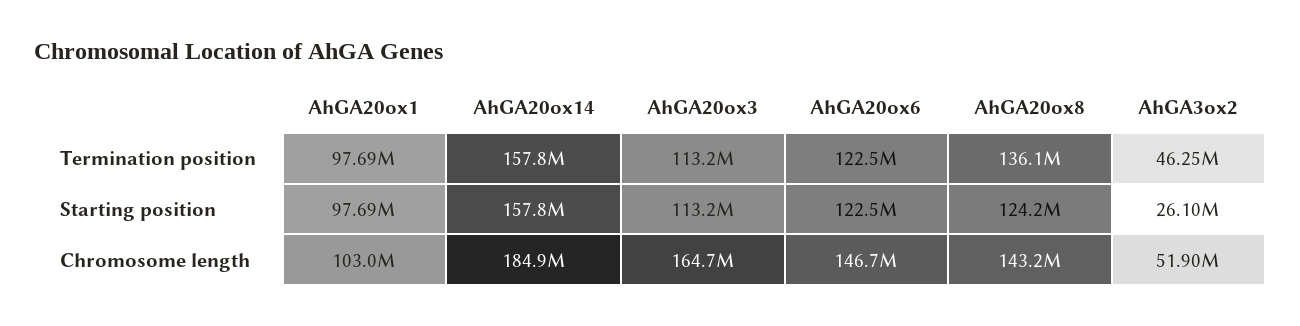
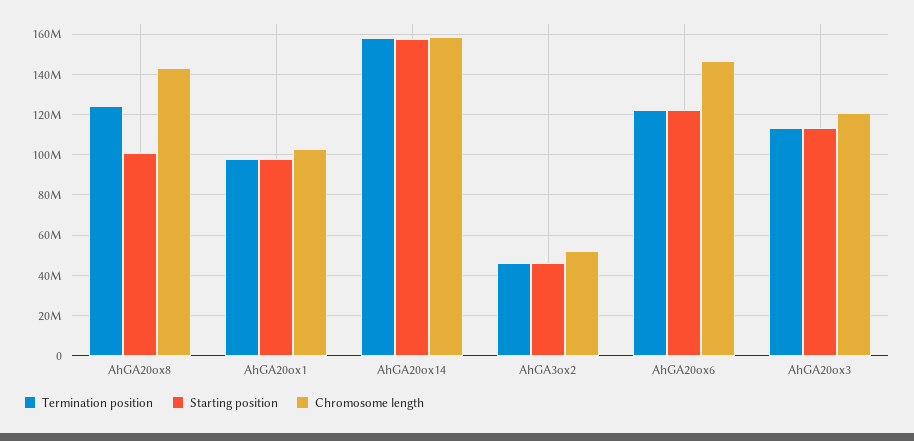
Termination position, AhGA20ox8: 136100000 -> 125000000
Starting position, AhGA20ox8: 124200000 -> 100000000
Starting position, AhGA3ox2: 26100000 -> 45000000
Chromosome length, AhGA20ox14: 184900000 -> 160000000
Chromosome length, AhGA20ox3: 164700000 -> 120000000

